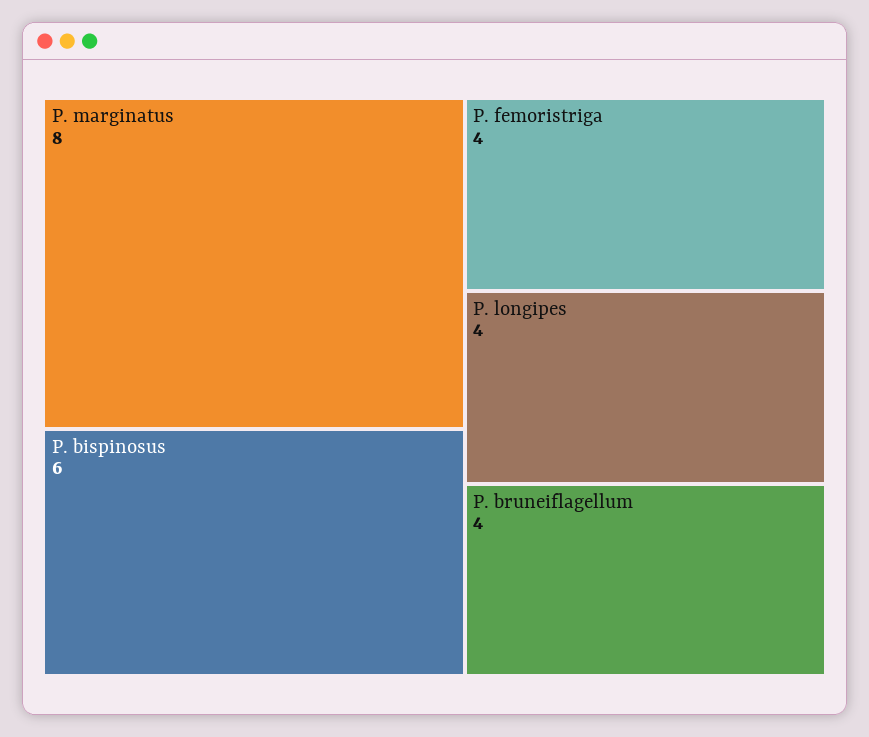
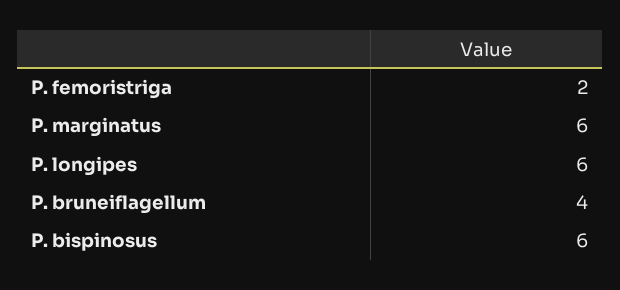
P. marginatus: 8 -> 6
P. femoristriga: 4 -> 2
P. longipes: 4 -> 6

